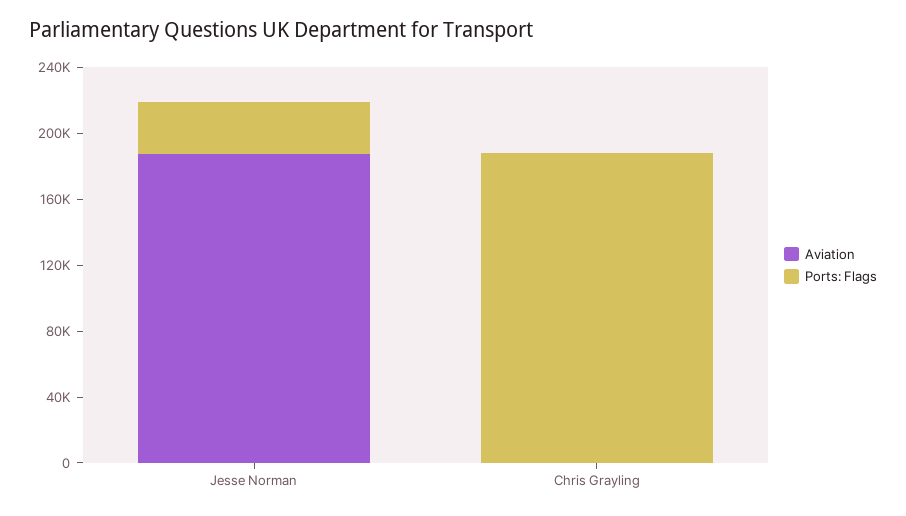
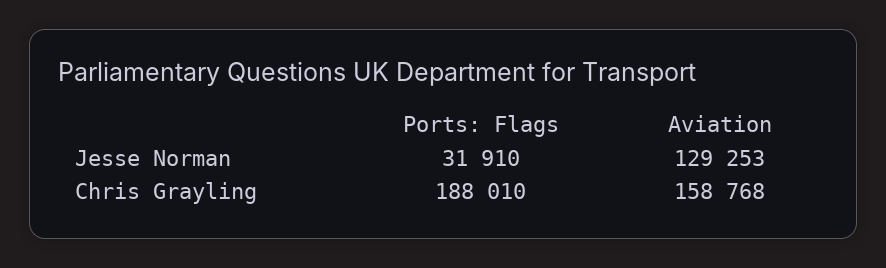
Aviation, Jesse Norman: 190000 -> 129253
Aviation, Chris Grayling: 0 -> 158768

